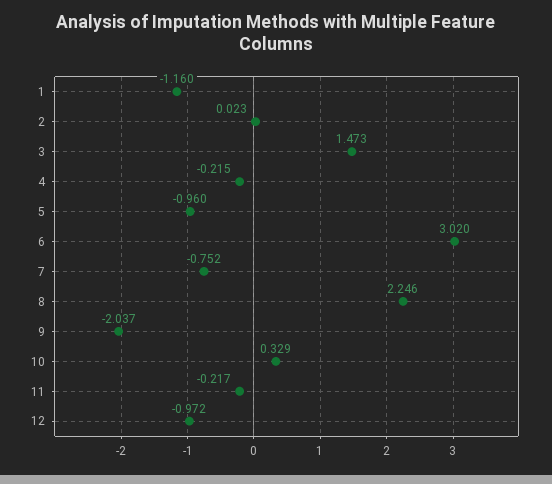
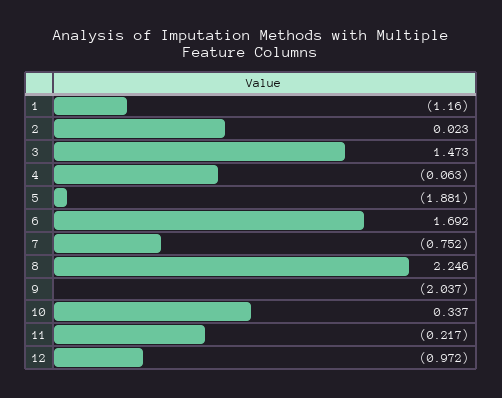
4: -0.215 -> -0.063
5: -0.96 -> -1.881
6: 3.02 -> 1.692
10: 0.329 -> 0.337

